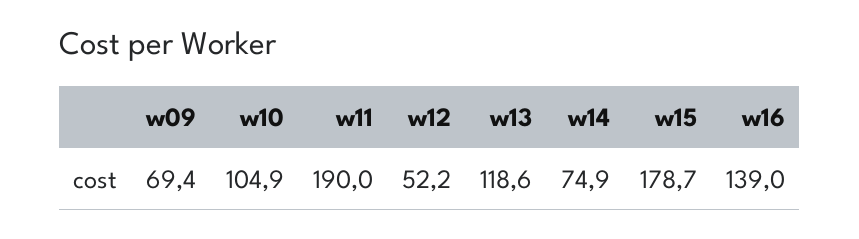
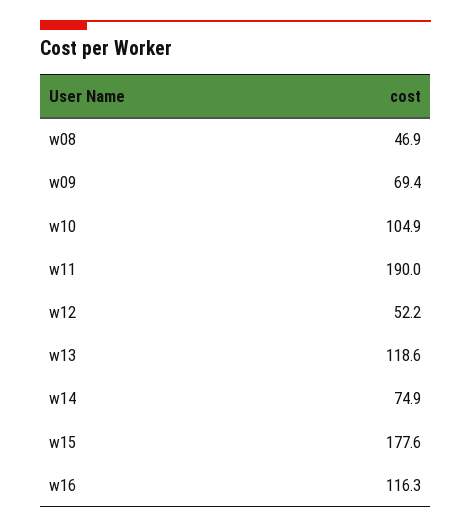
w15: 178.7 -> 177.6
w16: 139 -> 116.3
w08: none -> 46.9

